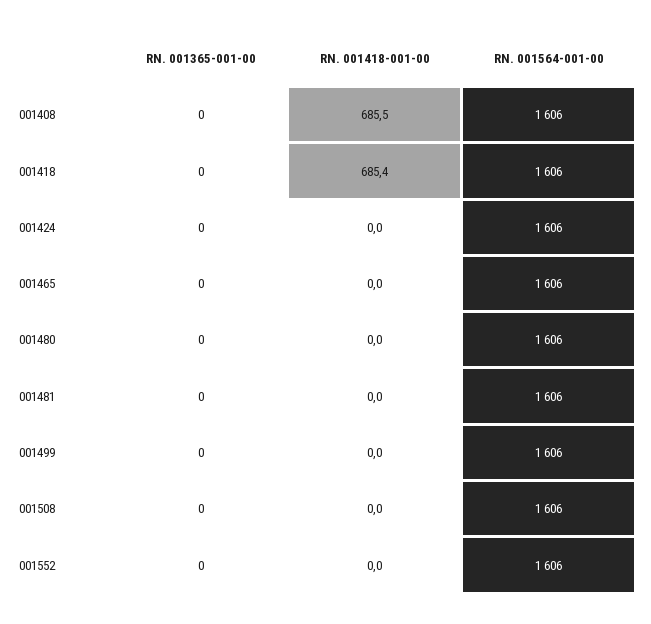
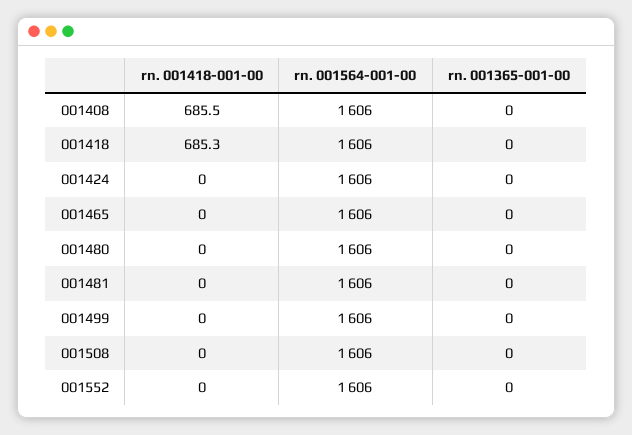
RN. 001418-001-00, 001418: 685.4 -> 685.3

